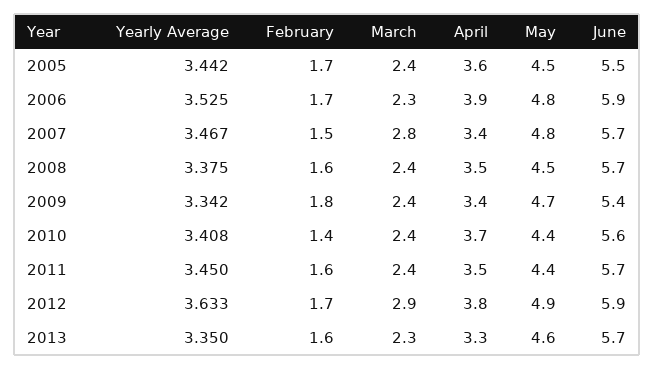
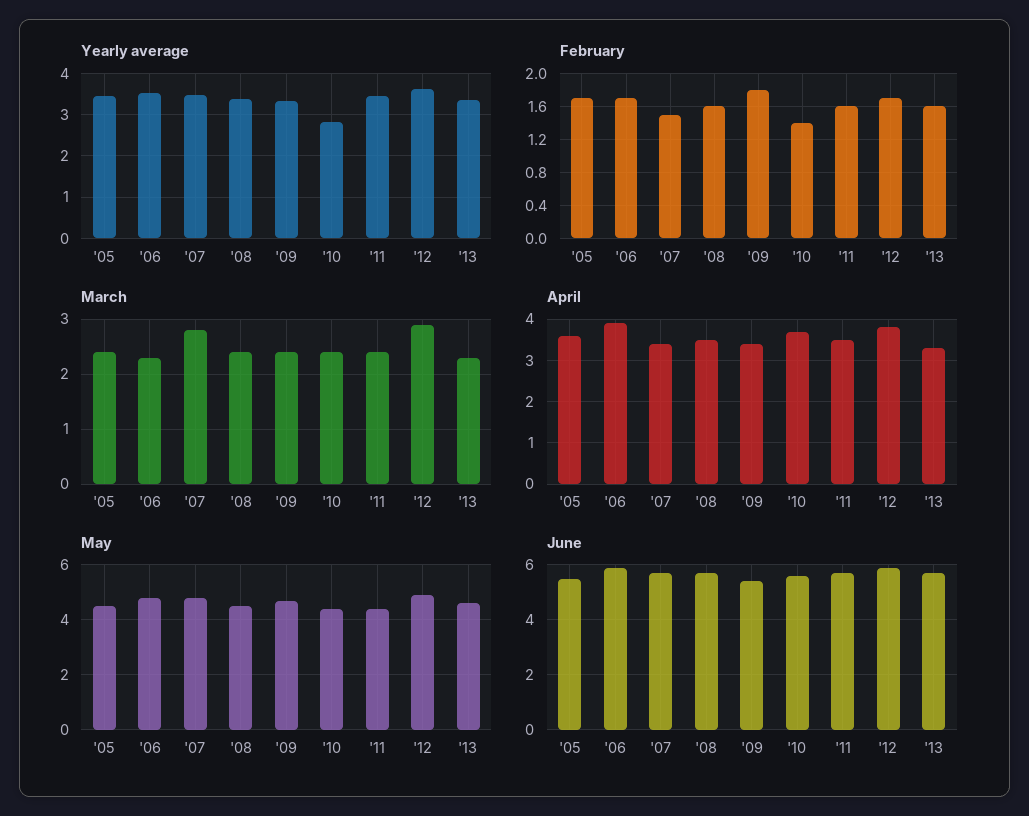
Yearly Average, 2010: 3.408 -> 2.8

